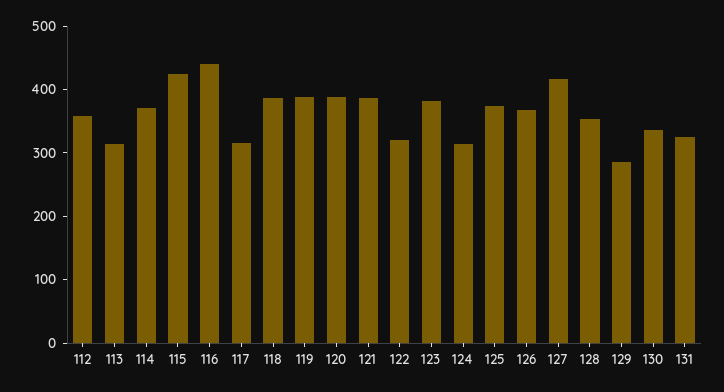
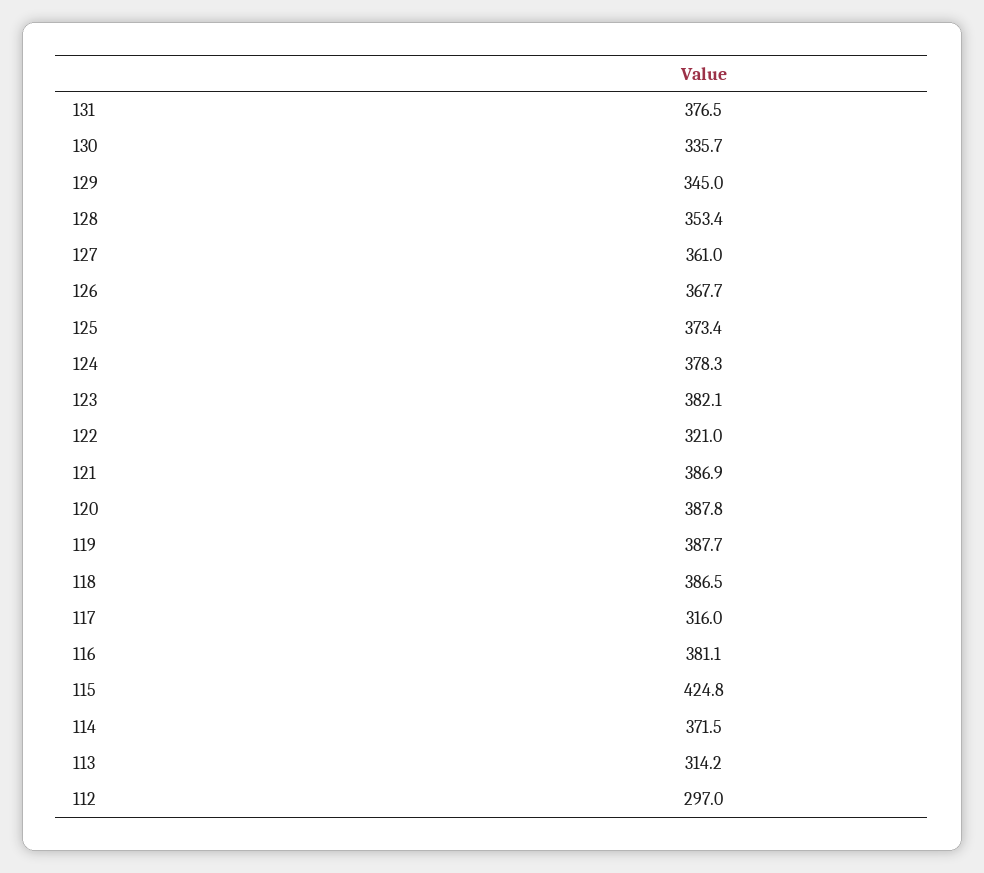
112: 360 -> 297
116: 440 -> 381.1
124: 320 -> 378.3
127: 420 -> 361
129: 280 -> 345
131: 320 -> 376.5

